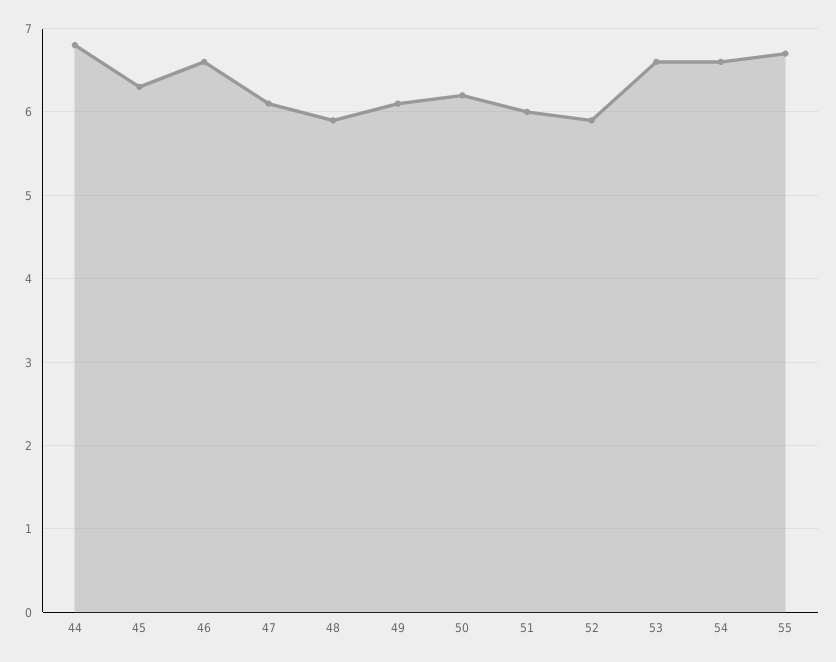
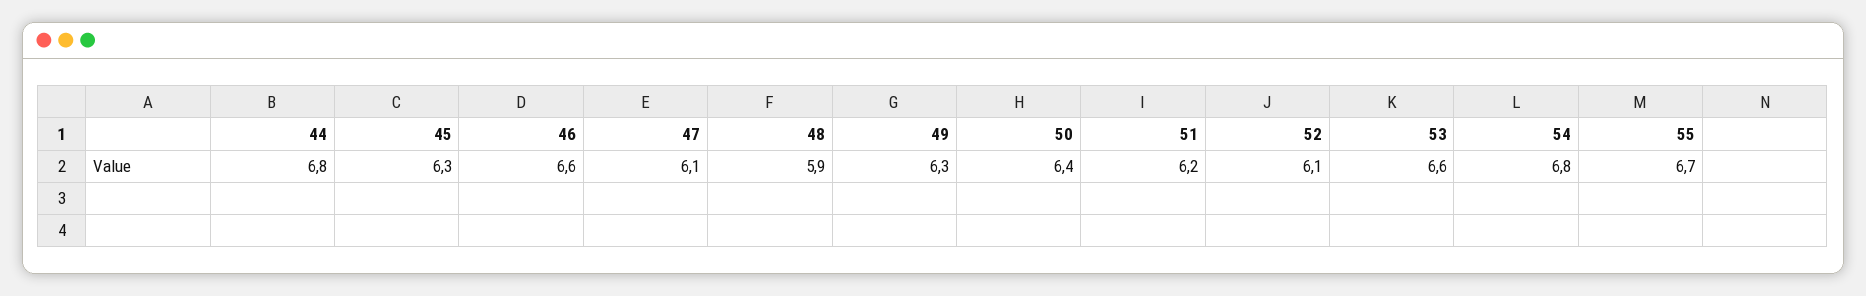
49: 6.1 -> 6.3
50: 6.2 -> 6.4
51: 6 -> 6.2
52: 5.9 -> 6.1
54: 6.6 -> 6.8

